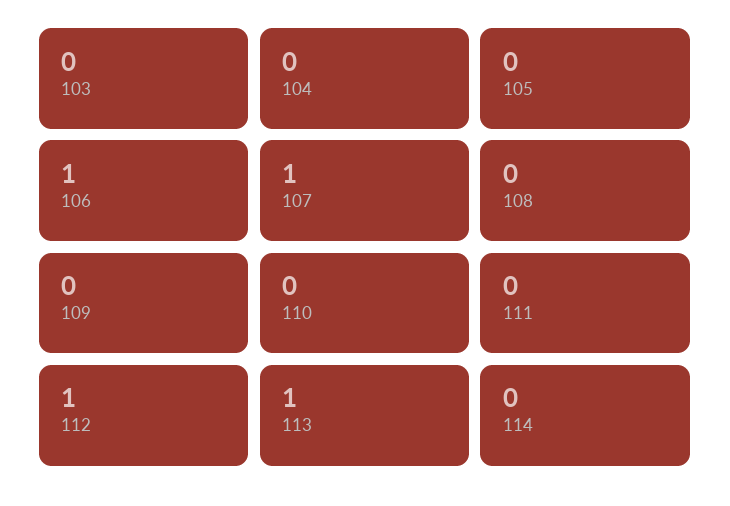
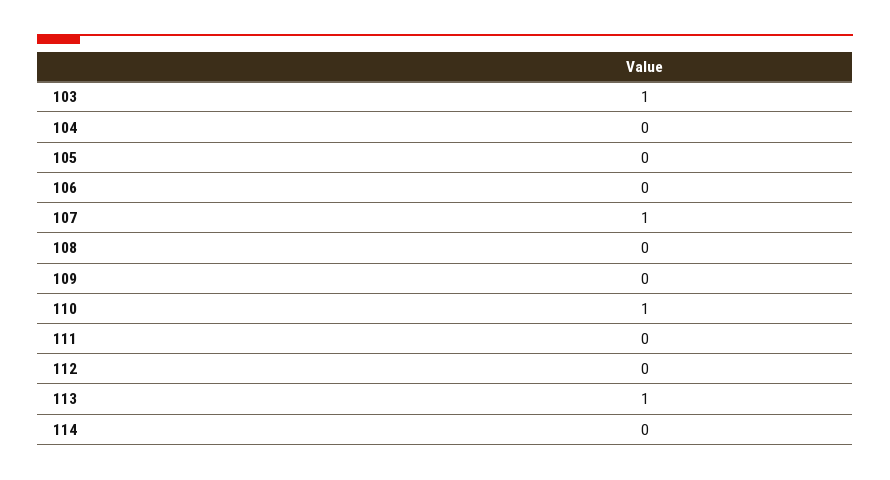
103: 0 -> 1
106: 1 -> 0
110: 0 -> 1
112: 1 -> 0

